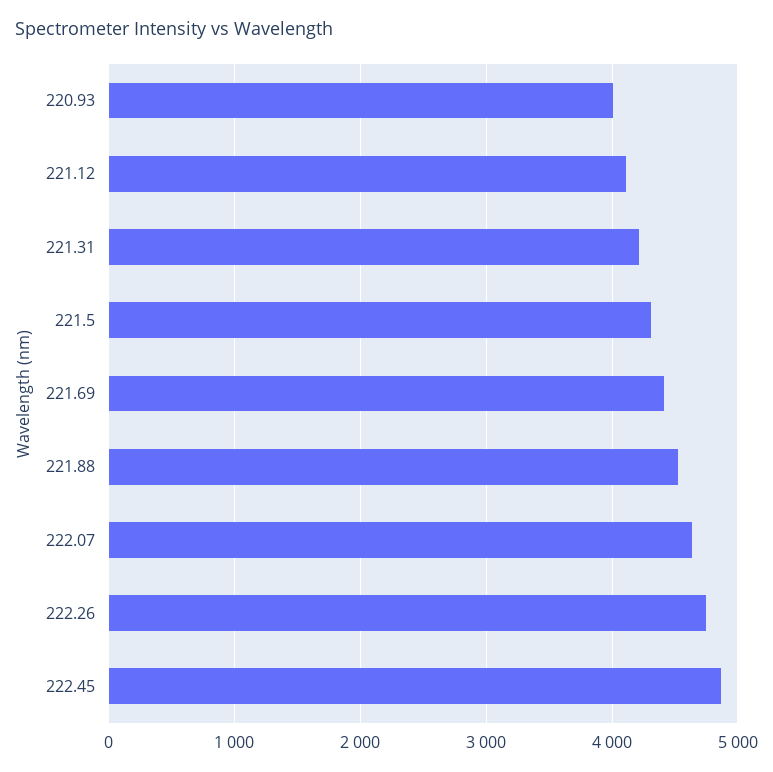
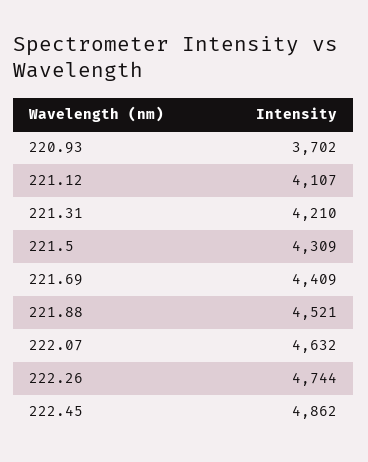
220.93: 4000 -> 3702

